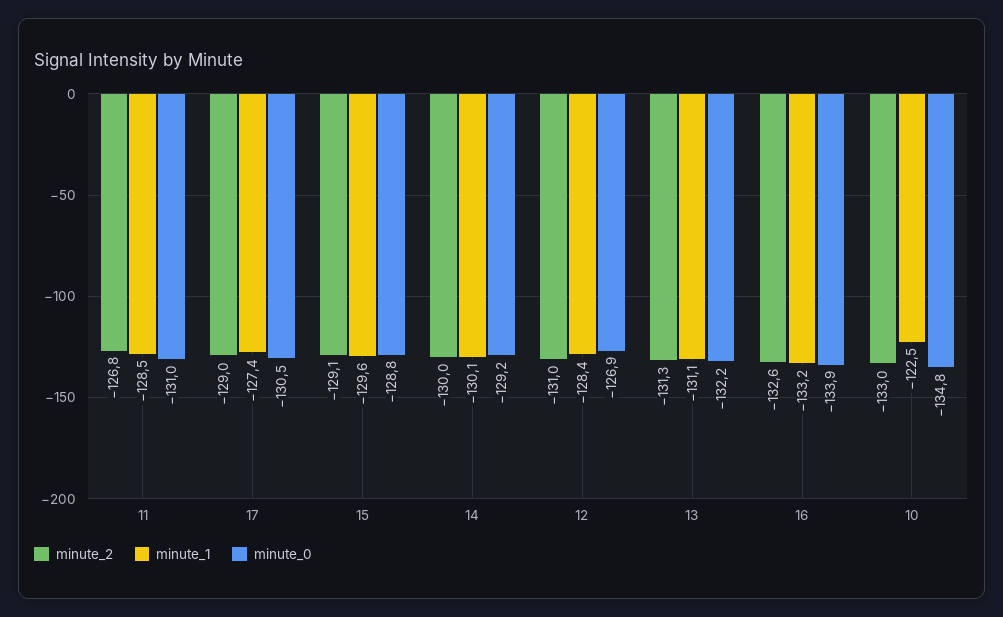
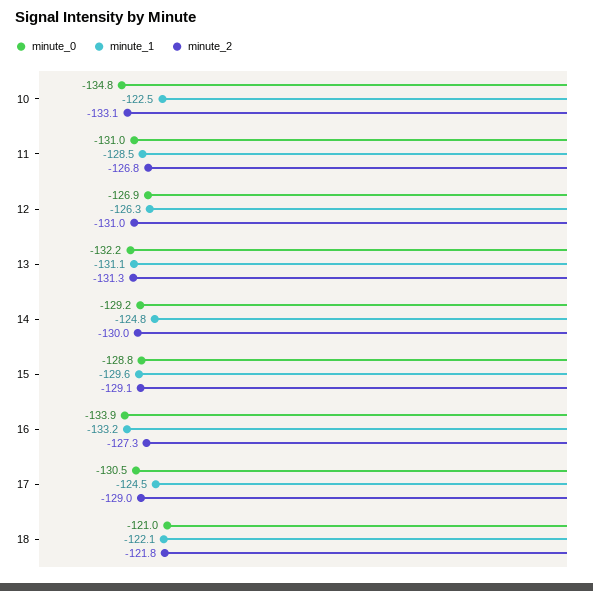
minute_1, 17: -127.4 -> -124.5
minute_1, 14: -130.1 -> -124.8
minute_1, 12: -128.4 -> -126.3
minute_2, 16: -132.6 -> -127.3
minute_2, 10: -133 -> -133.1
minute_0, 18: none -> -121
minute_1, 18: none -> -122.1
minute_2, 18: none -> -121.8

